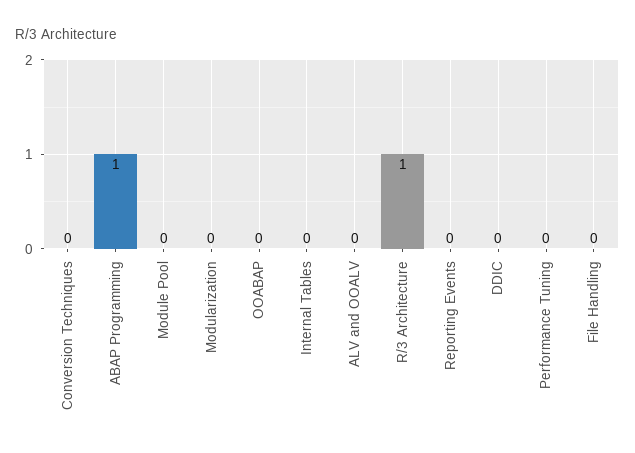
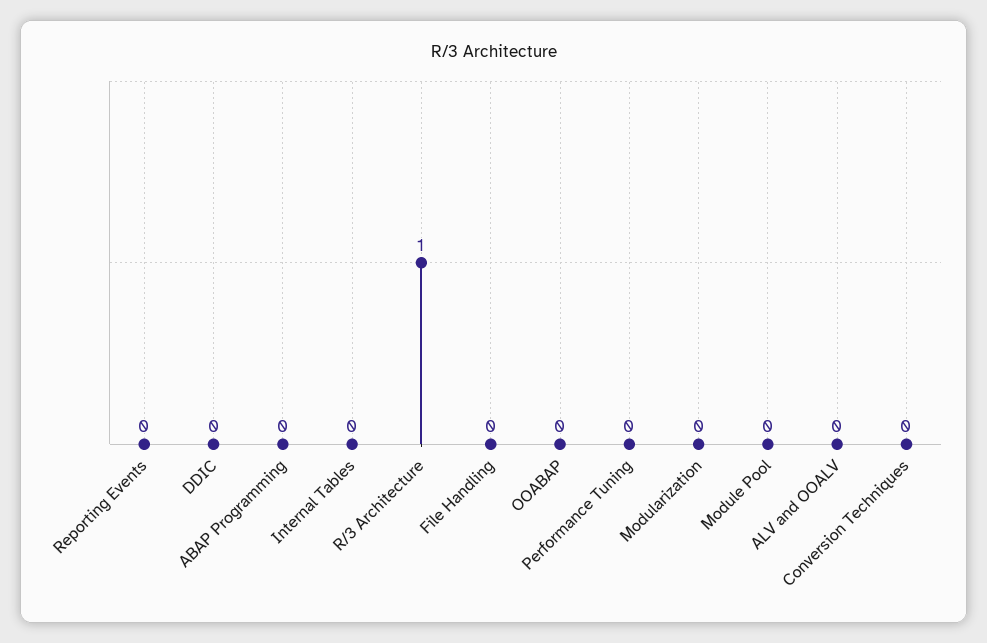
ABAP Programming: 1 -> 0

